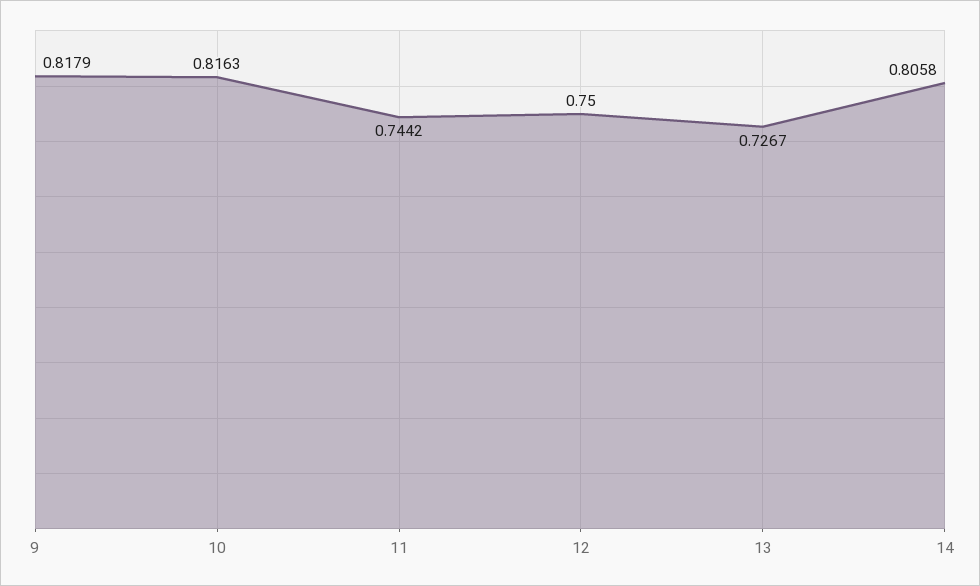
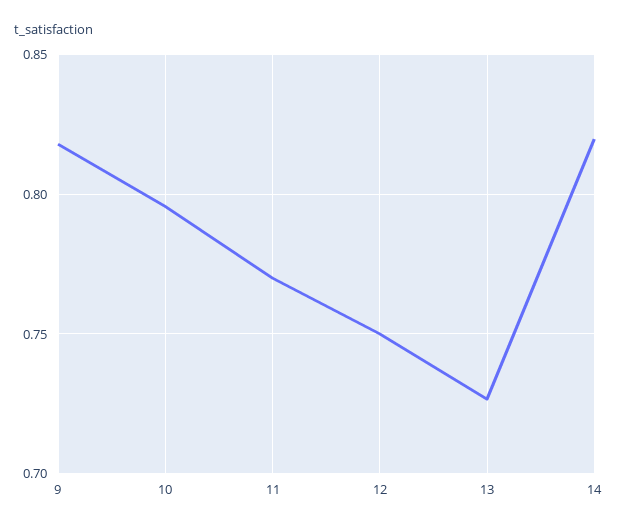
10: 0.8163 -> 0.795
11: 0.7442 -> 0.77
14: 0.8058 -> 0.82

